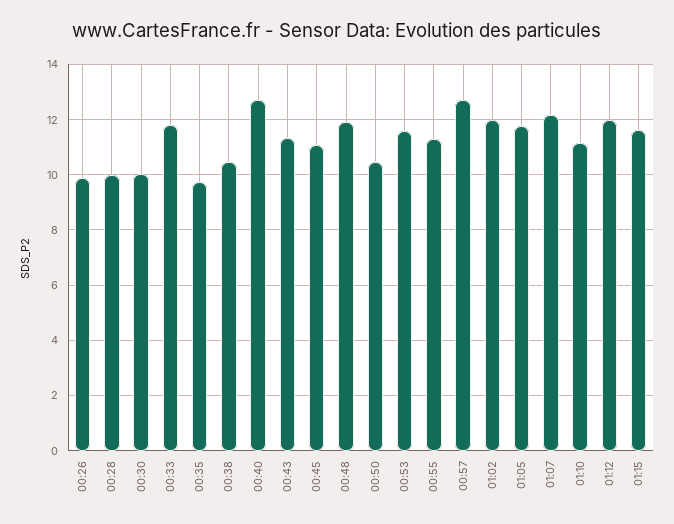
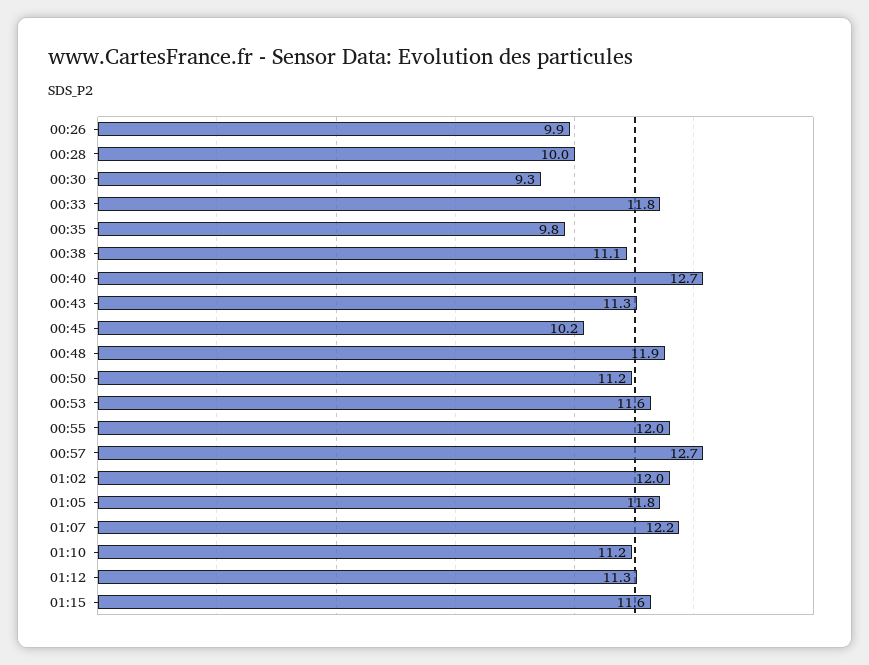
00:30: 10 -> 9.3
00:38: 10.5 -> 11.1
00:45: 11 -> 10.2
00:50: 10.5 -> 11.2
00:55: 11.25 -> 12
01:12: 12 -> 11.3

